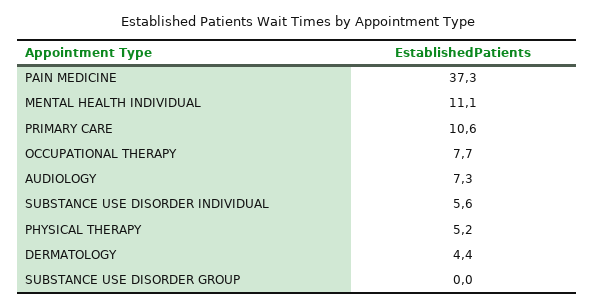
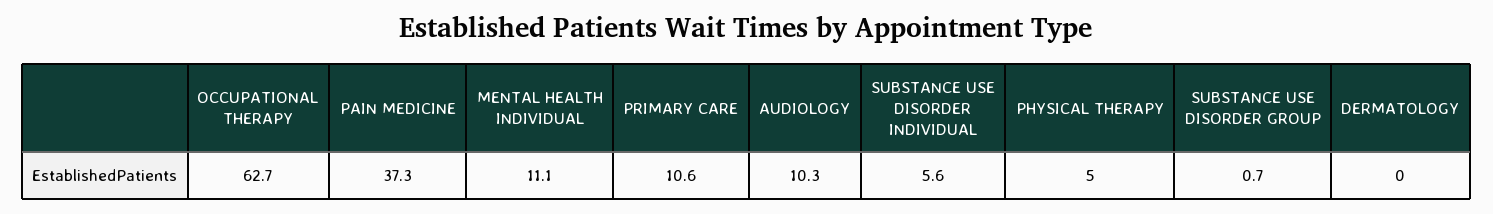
OCCUPATIONAL THERAPY: 7.7 -> 62.7
AUDIOLOGY: 7.3 -> 10.3
PHYSICAL THERAPY: 5.2 -> 5
DERMATOLOGY: 4.4 -> 0
SUBSTANCE USE DISORDER GROUP: 0 -> 0.7

